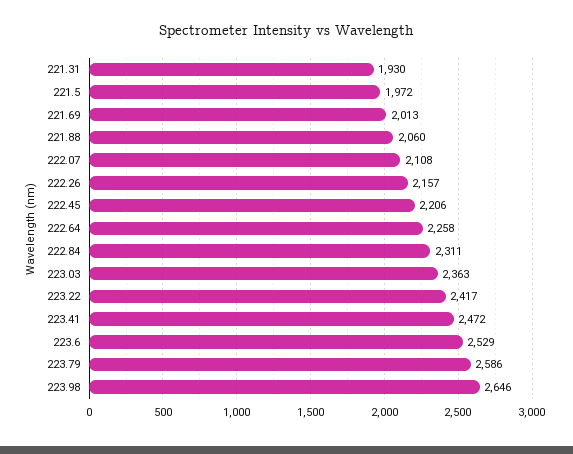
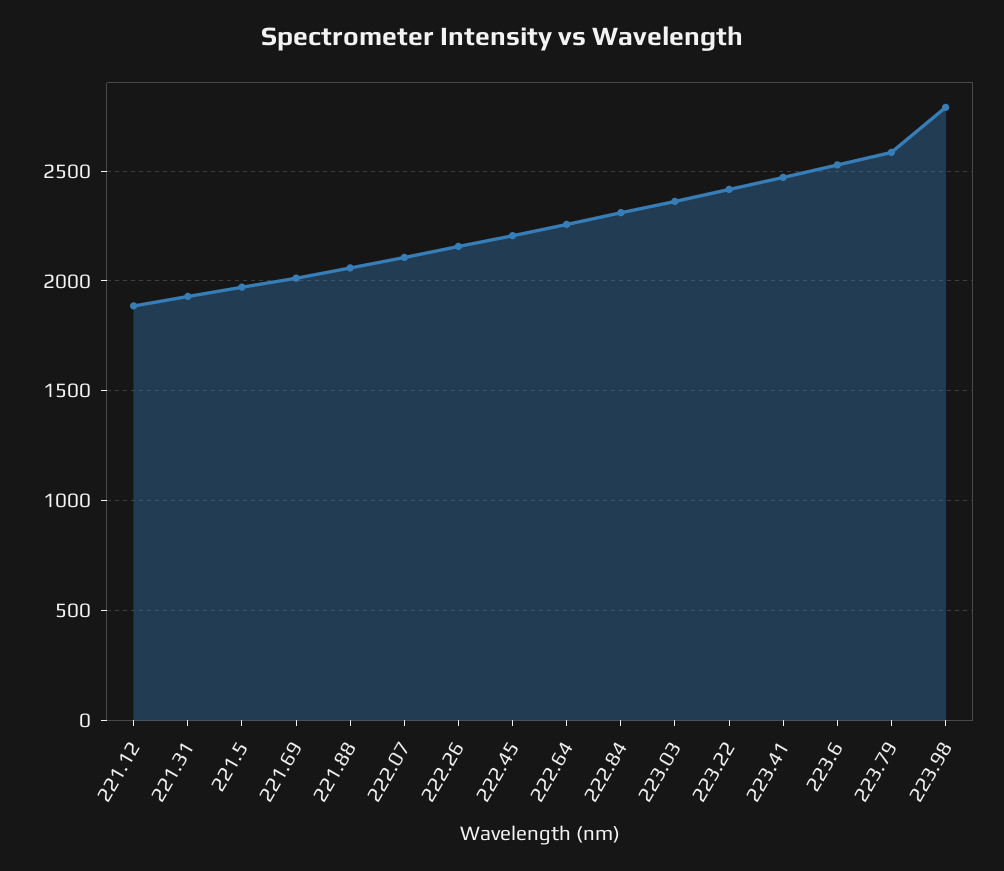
223.98: 2646 -> 2800
221.12: none -> 1900

